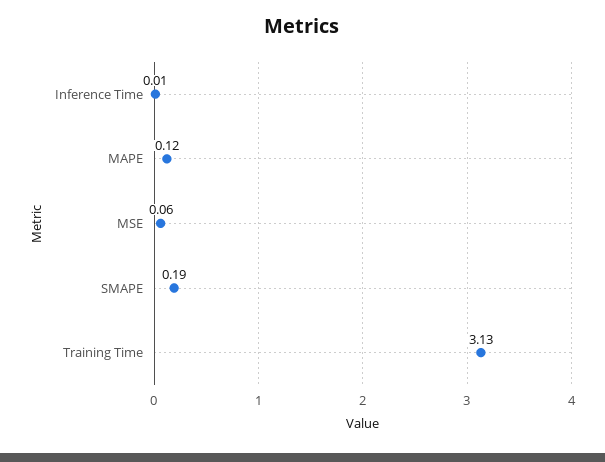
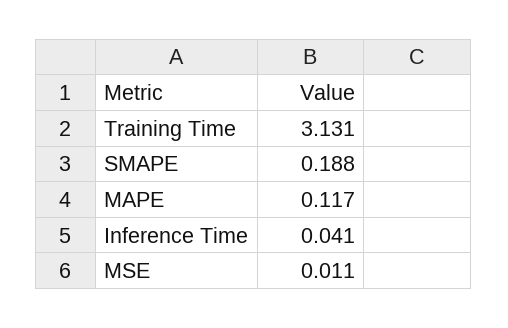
Inference Time: 0.01 -> 0.041
MSE: 0.06 -> 0.011

